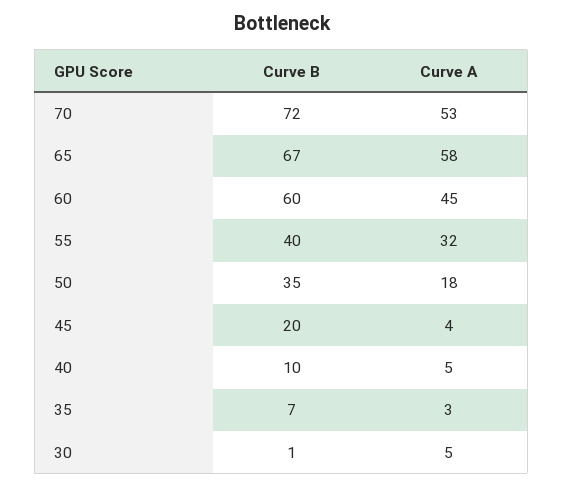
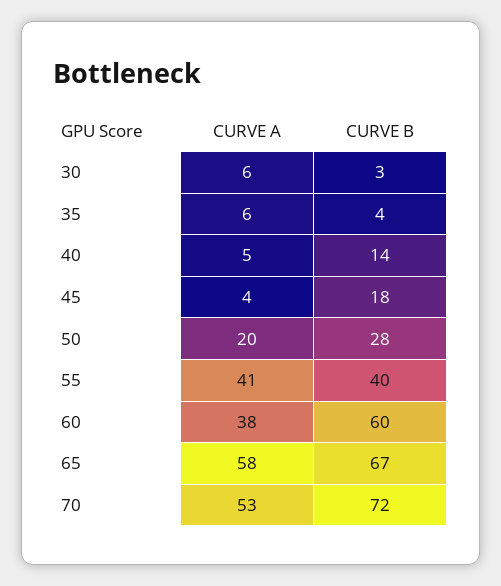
Curve A, 60: 45 -> 38
Curve A, 55: 32 -> 41
Curve B, 50: 35 -> 28
Curve A, 50: 18 -> 20
Curve B, 45: 20 -> 18
Curve B, 40: 10 -> 14
Curve B, 35: 7 -> 4
Curve A, 35: 3 -> 6
Curve B, 30: 1 -> 3
Curve A, 30: 5 -> 6

